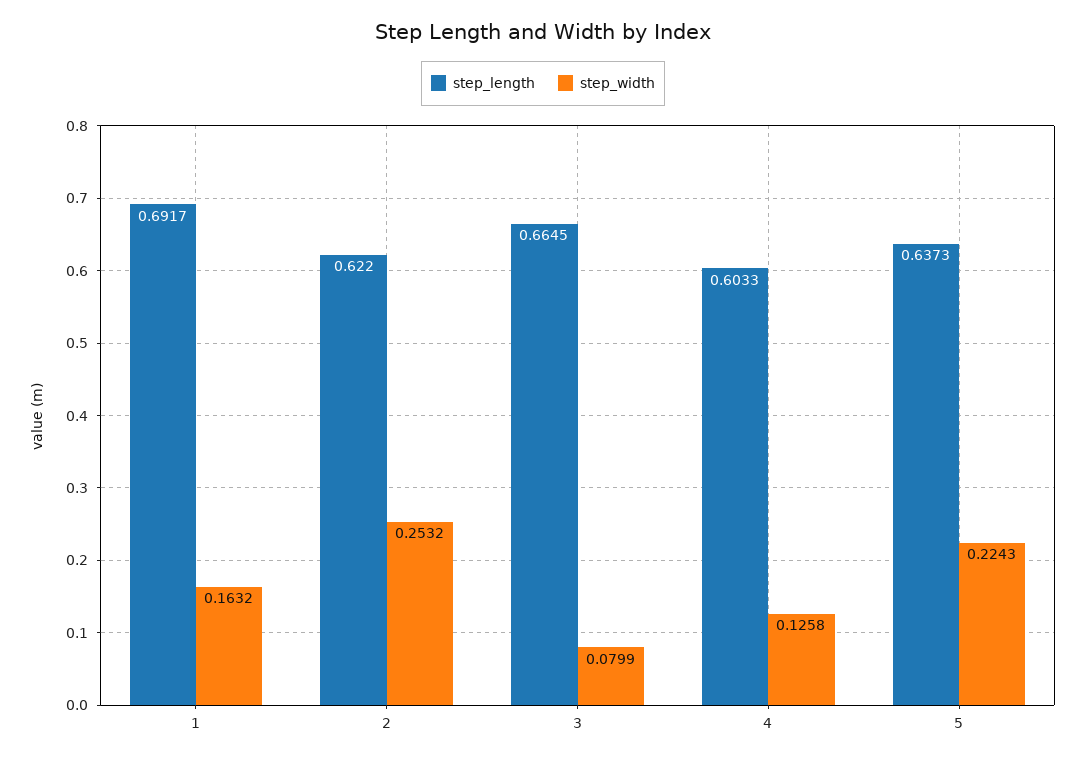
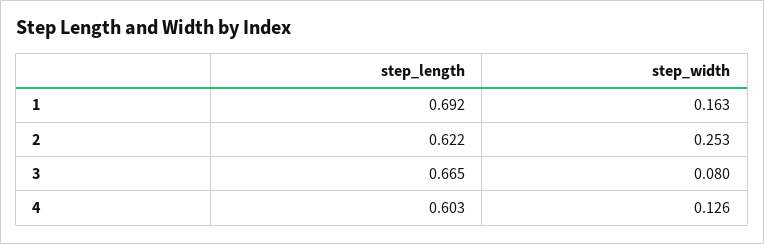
step_length, 5: 0.6373 -> none
step_width, 5: 0.2243 -> none

